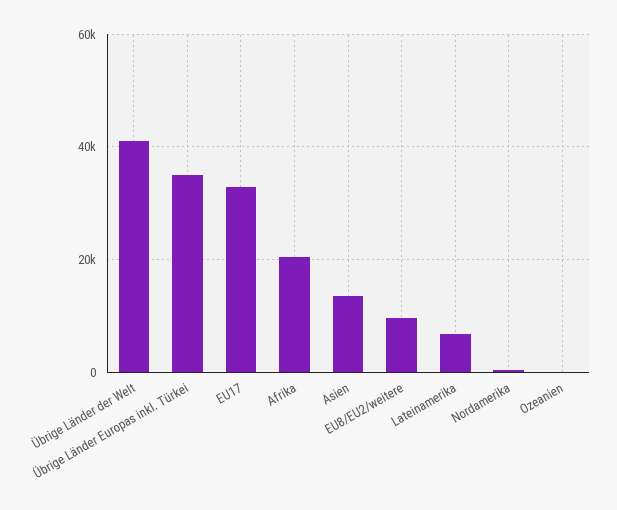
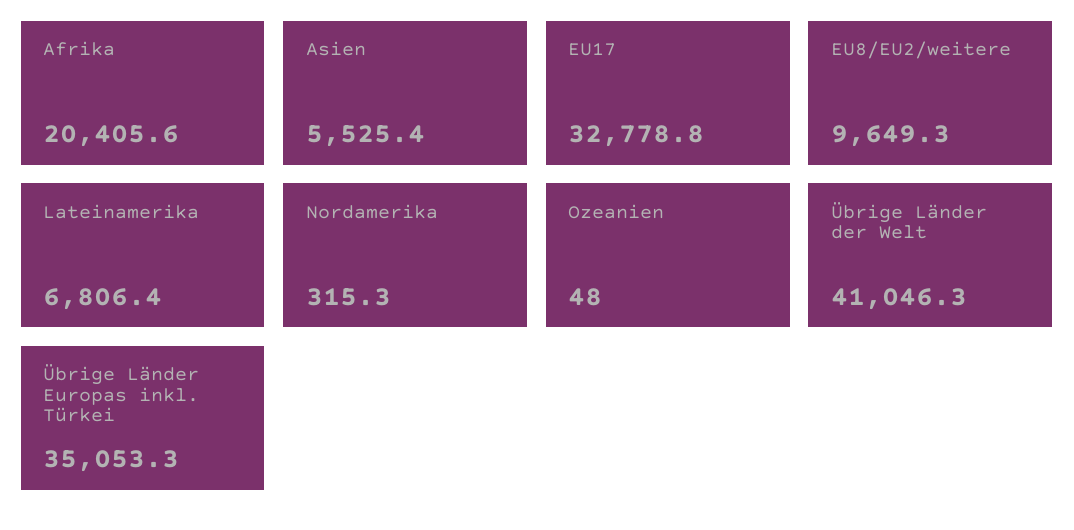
Asien: 14000 -> 5525.4

